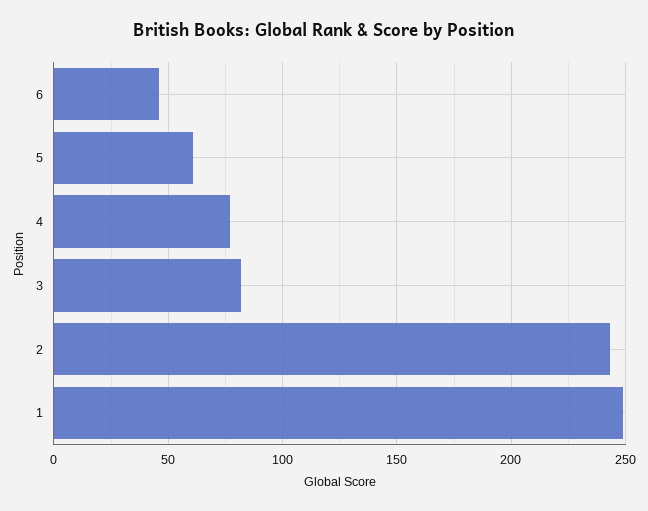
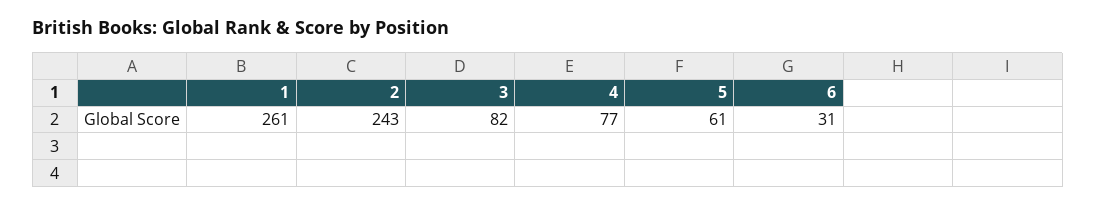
6: 45 -> 31
1: 250 -> 261

